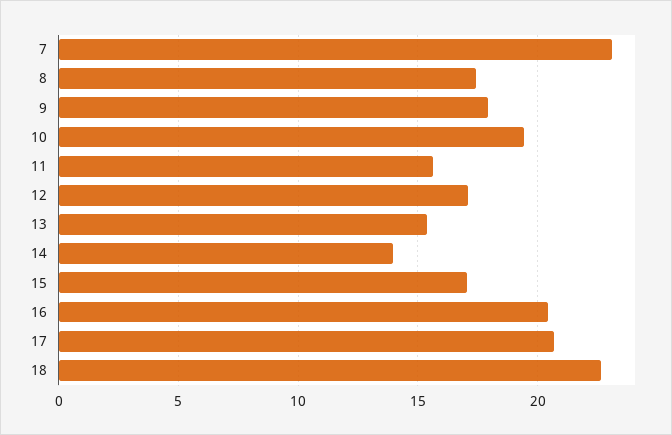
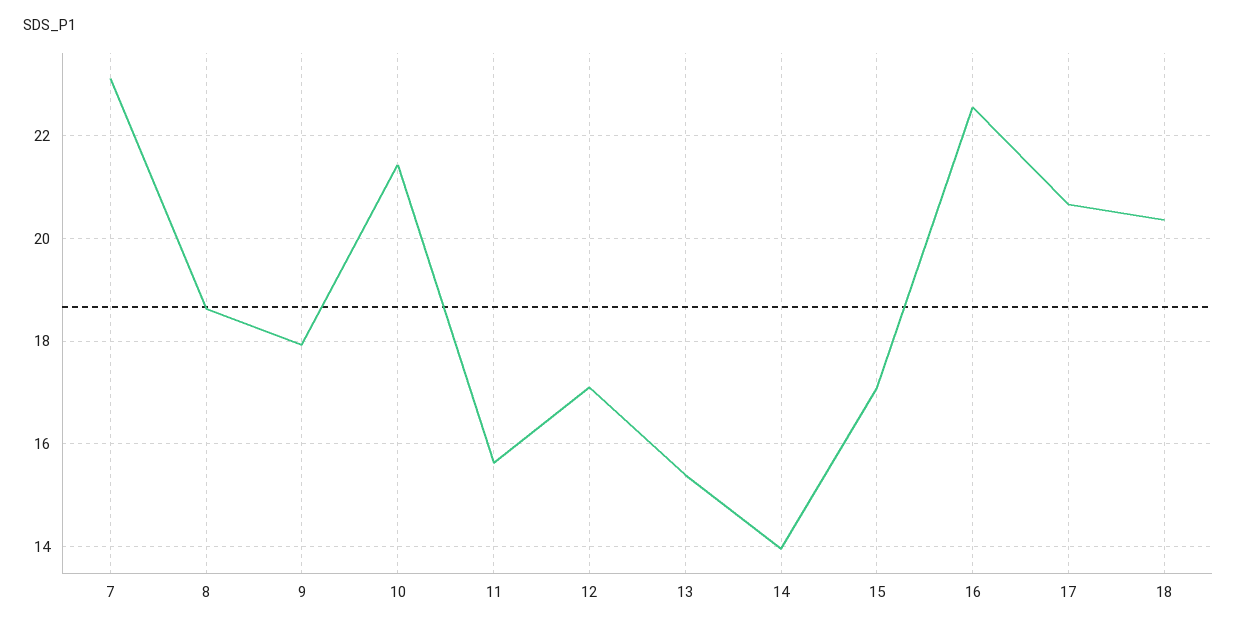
8: 17.5 -> 18.6
10: 19.5 -> 21.4
16: 20.5 -> 22.6
18: 22.5 -> 20.4

